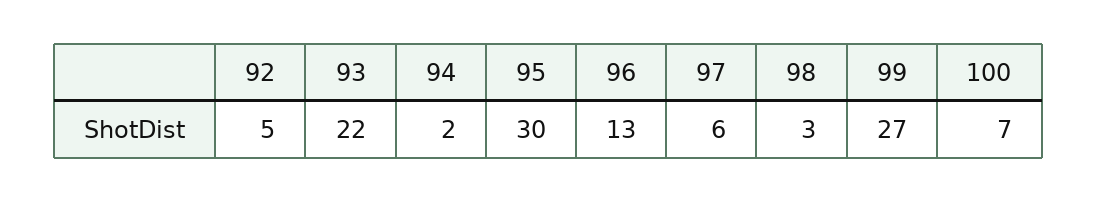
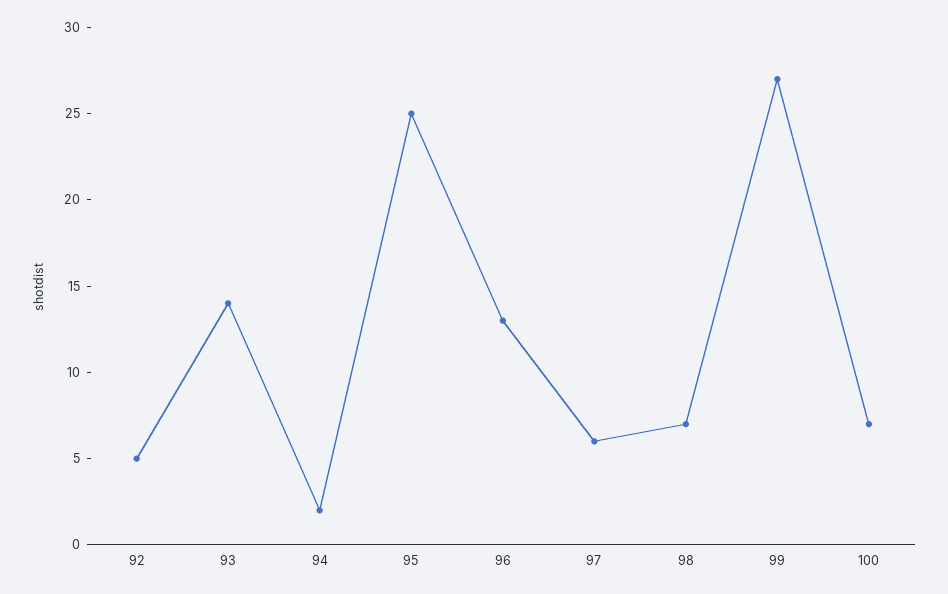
93: 22 -> 14
95: 30 -> 25
98: 3 -> 7

